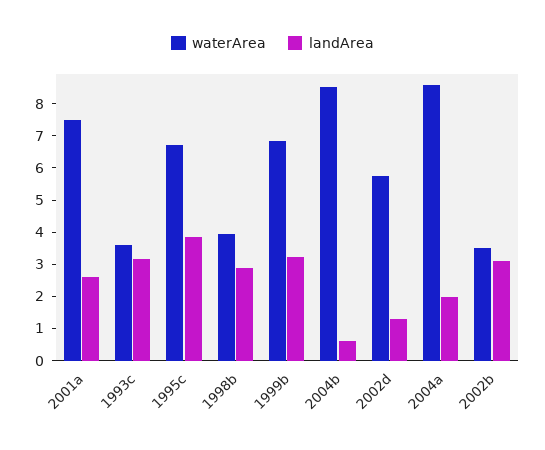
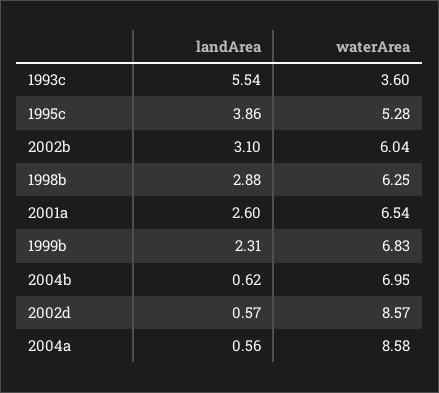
waterArea, 2001a: 7.5 -> 6.54
landArea, 1993c: 3.25 -> 5.54
waterArea, 1995c: 6.75 -> 5.28
waterArea, 1998b: 4 -> 6.25
landArea, 1999b: 3.25 -> 2.31
waterArea, 2004b: 8.5 -> 6.95
waterArea, 2002d: 5.75 -> 8.57
landArea, 2002d: 1.25 -> 0.57
landArea, 2004a: 2 -> 0.56
waterArea, 2002b: 3.5 -> 6.04

